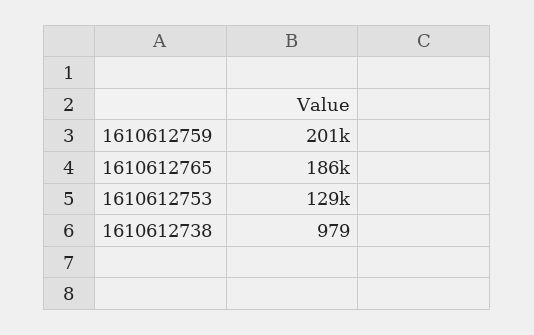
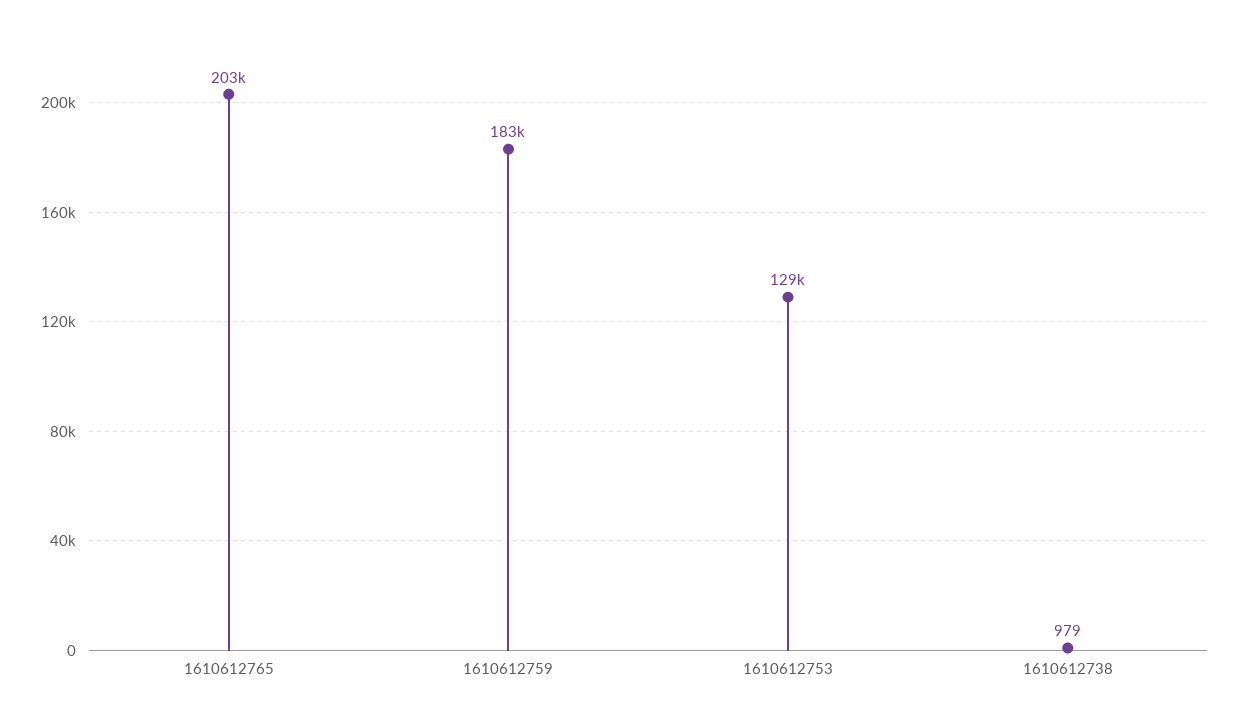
1610612759: 201000 -> 183000
1610612765: 186000 -> 203000

